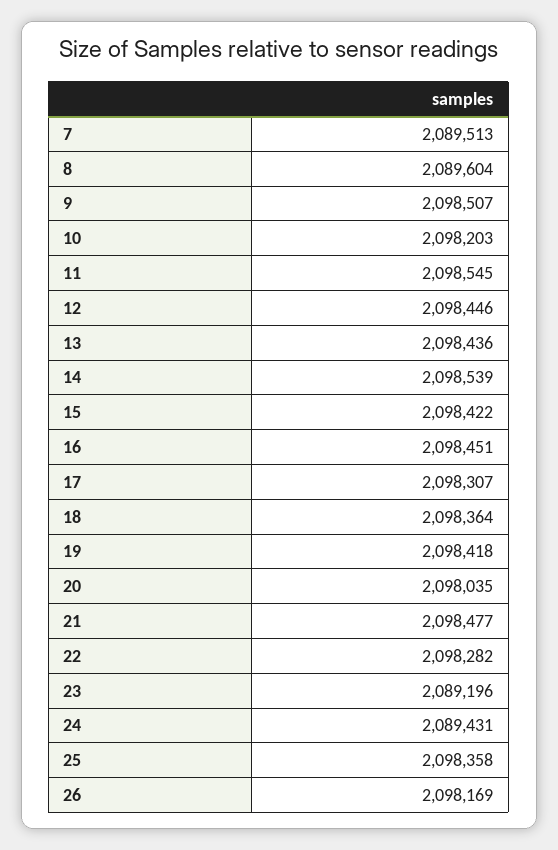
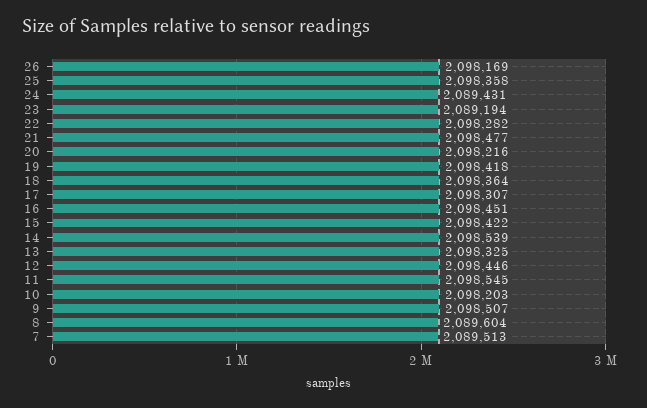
13: 2098436 -> 2098325
20: 2098035 -> 2098216
23: 2089196 -> 2089194

